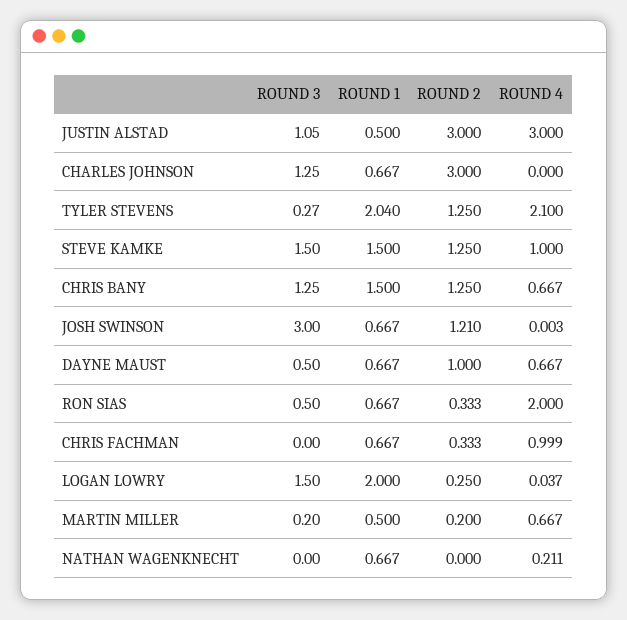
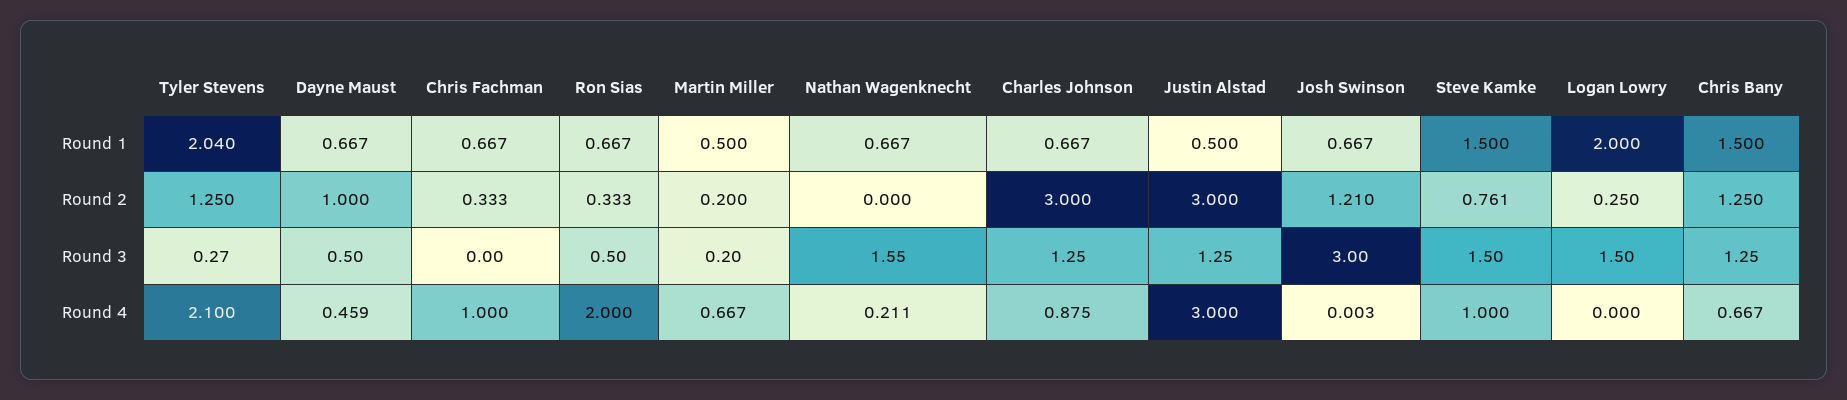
ROUND 3, JUSTIN ALSTAD: 1.05 -> 1.25
ROUND 4, CHARLES JOHNSON: 0 -> 0.875
ROUND 2, STEVE KAMKE: 1.25 -> 0.761
ROUND 4, DAYNE MAUST: 0.667 -> 0.459
ROUND 4, CHRIS FACHMAN: 0.999 -> 1
ROUND 4, LOGAN LOWRY: 0.037 -> 0
ROUND 3, NATHAN WAGENKNECHT: 0 -> 1.55

